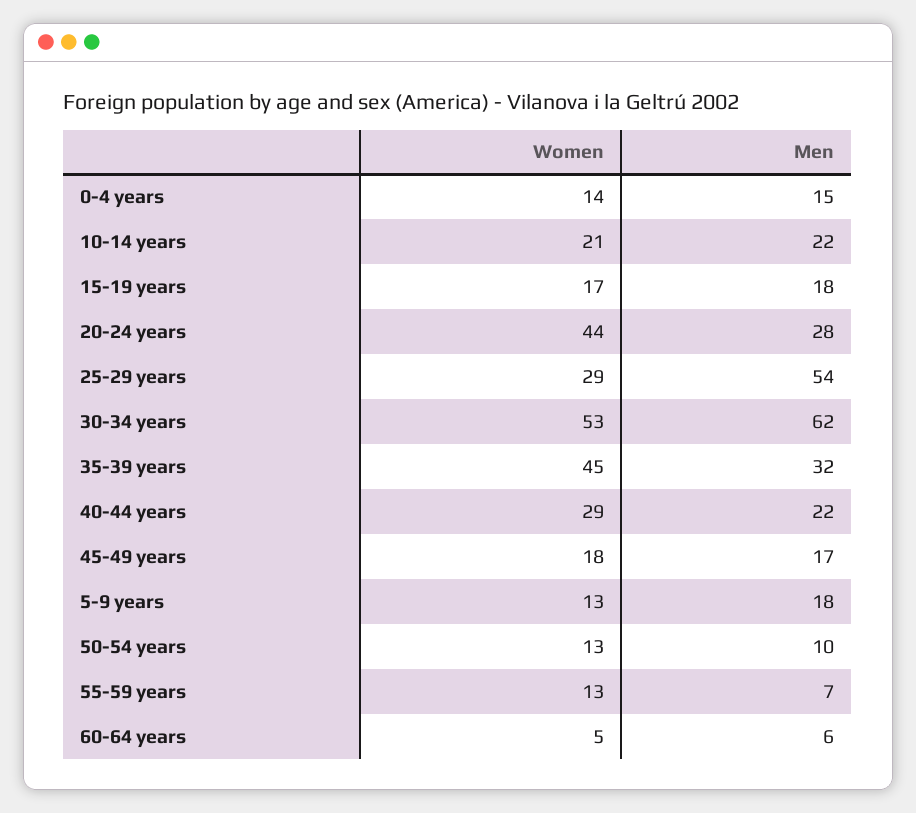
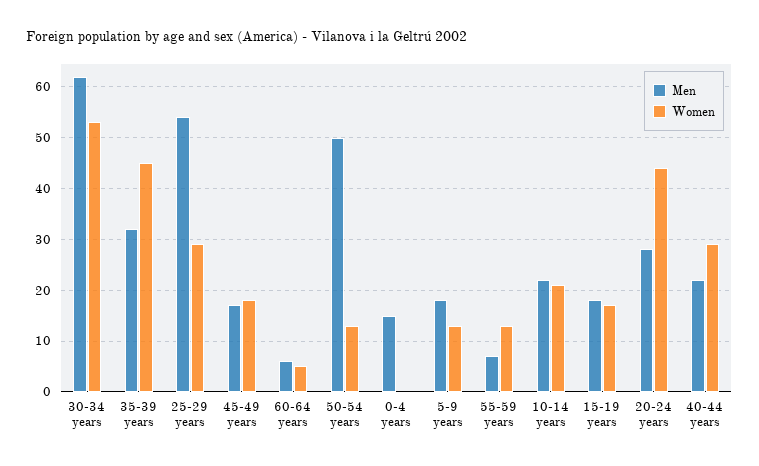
Women, 0-4 years: 14 -> 0
Men, 50-54 years: 10 -> 50

